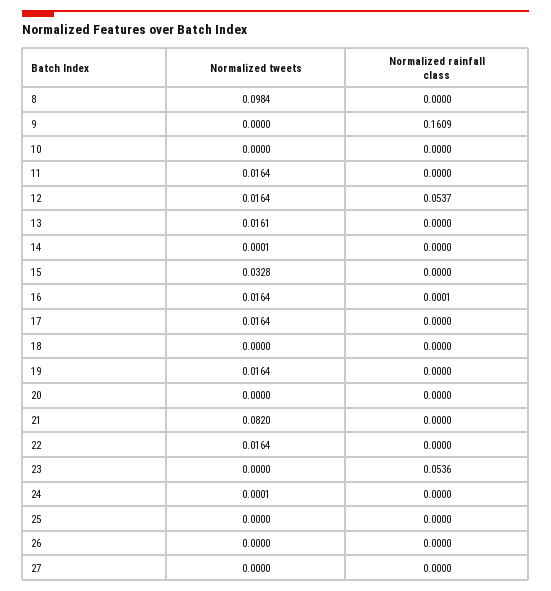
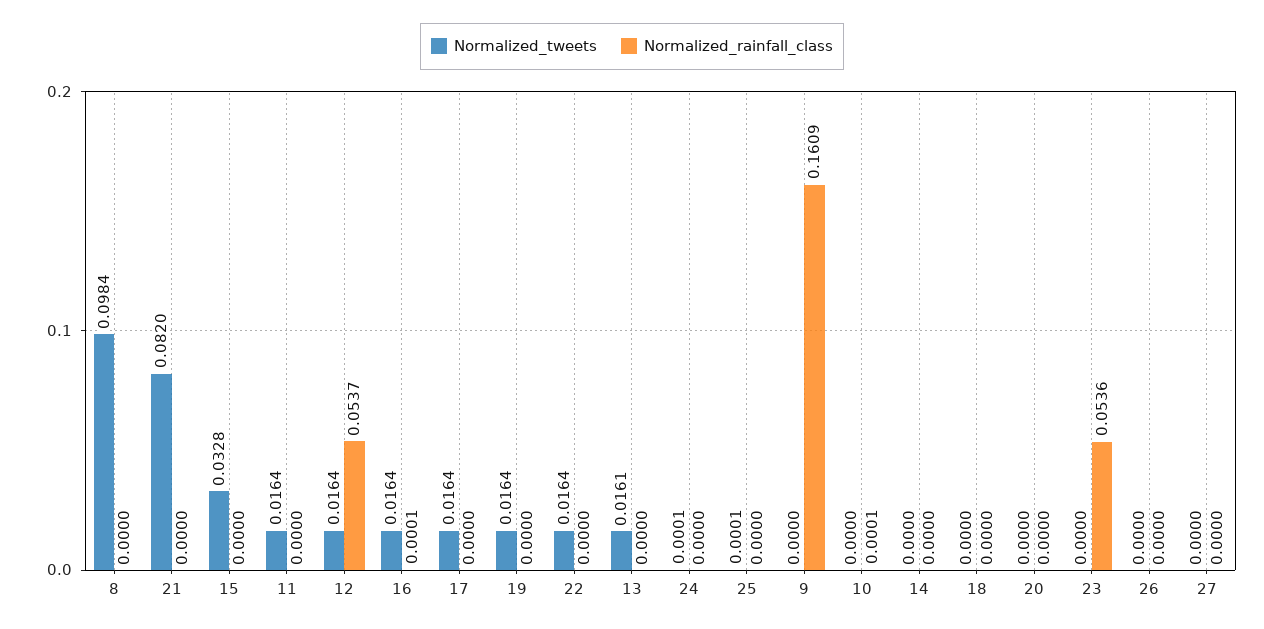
Normalized rainfall class, 10: 0 -> 0.0001
Normalized tweets, 14: 0.0001 -> 0
Normalized tweets, 25: 0 -> 0.0001

